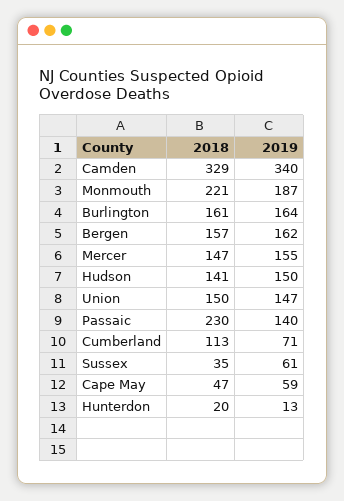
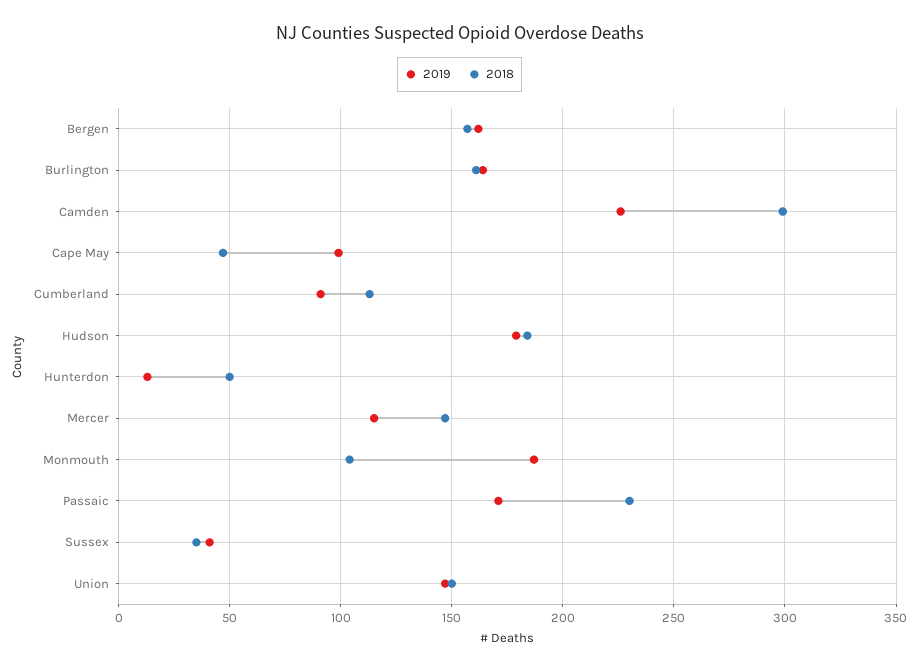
2018, Camden: 329 -> 300
2019, Camden: 340 -> 225
2018, Monmouth: 221 -> 105
2019, Mercer: 155 -> 115
2018, Hudson: 141 -> 185
2019, Hudson: 150 -> 180
2019, Passaic: 140 -> 170
2019, Cumberland: 71 -> 90
2019, Sussex: 61 -> 40
2019, Cape May: 59 -> 100
2018, Hunterdon: 20 -> 50

